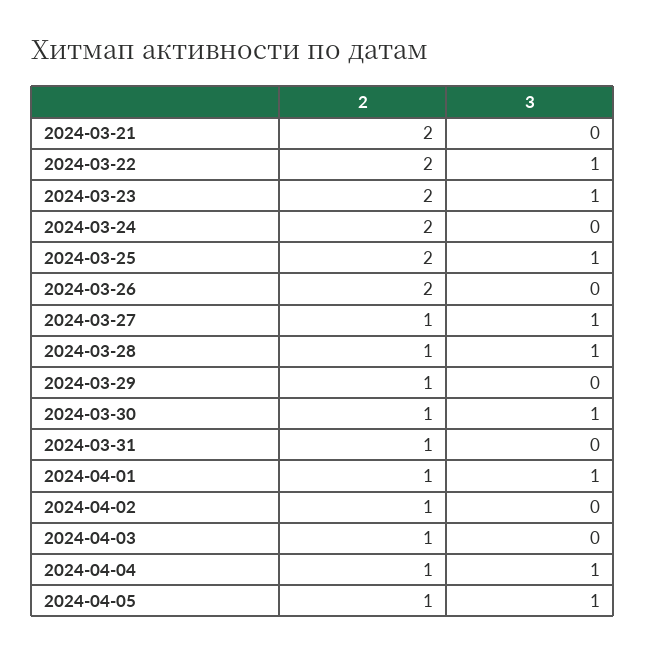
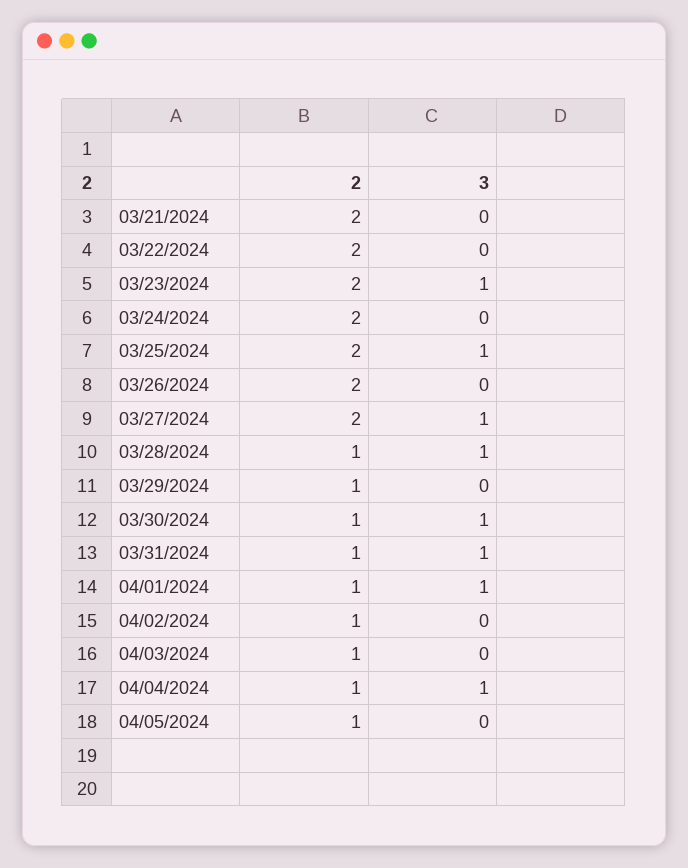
3, 2024-03-22: 1 -> 0
2, 2024-03-27: 1 -> 2
3, 2024-03-31: 0 -> 1
3, 2024-04-05: 1 -> 0

